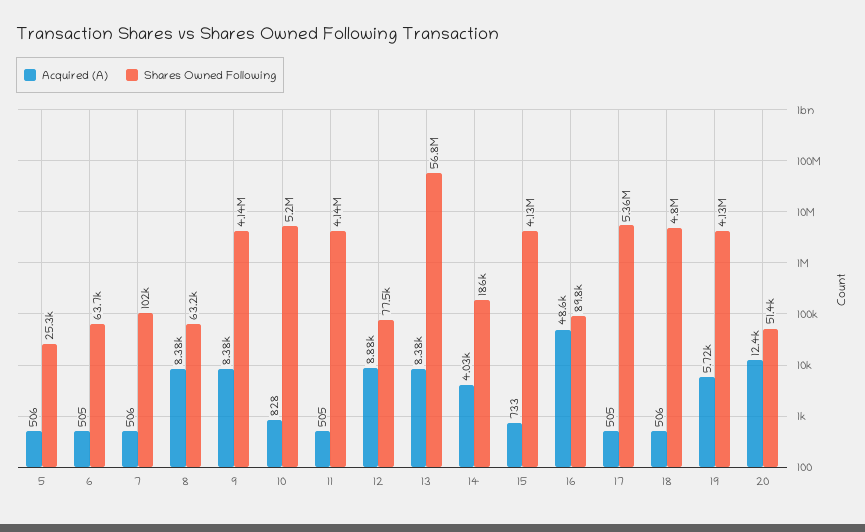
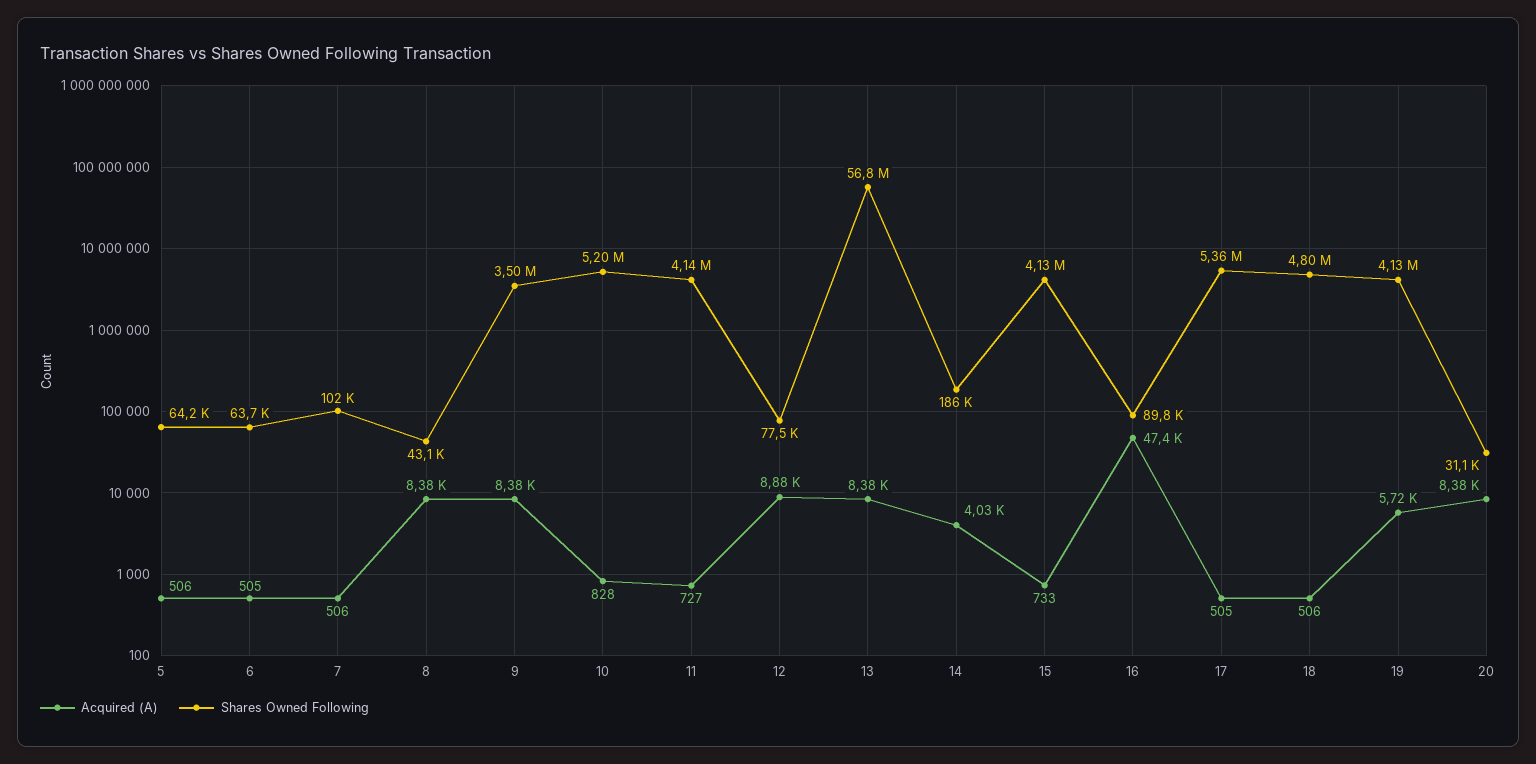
Shares Owned Following, 5: 25300 -> 64200
Shares Owned Following, 8: 63200 -> 43100
Shares Owned Following, 9: 4140000 -> 3500000
Acquired (A), 11: 505 -> 727
Acquired (A), 16: 48600 -> 47400
Acquired (A), 20: 12400 -> 8380
Shares Owned Following, 20: 51400 -> 31100

